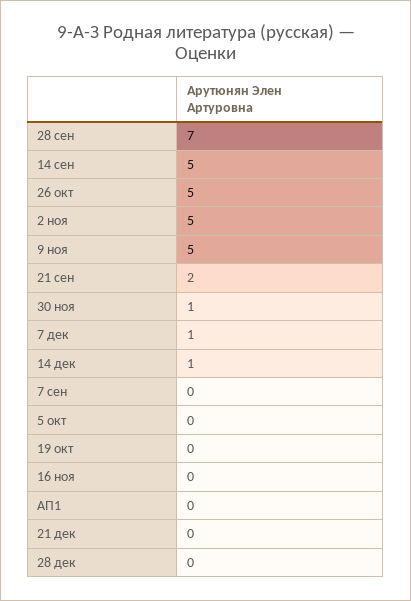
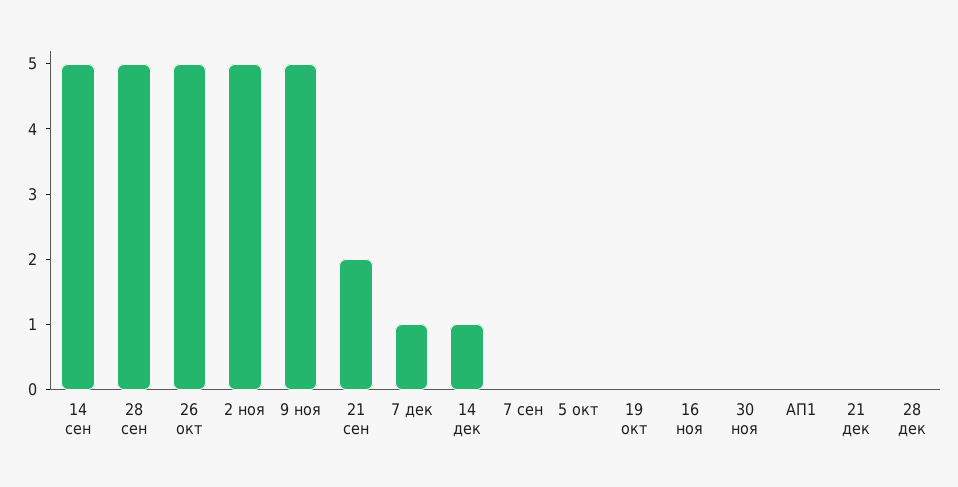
28 сен: 7 -> 5
30 ноя: 1 -> 0

